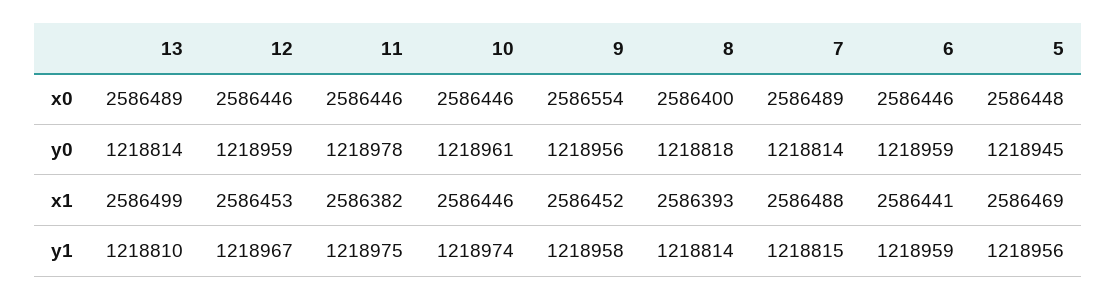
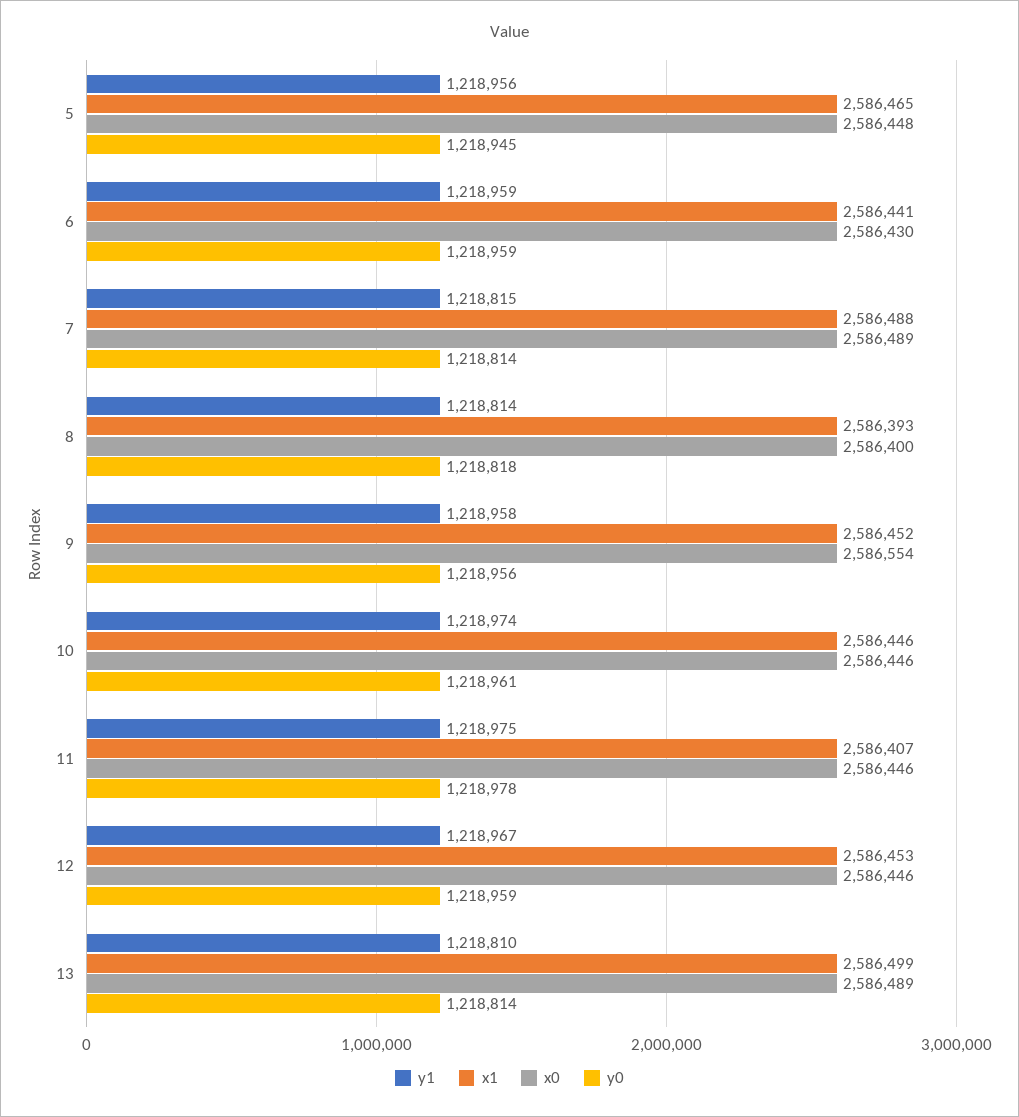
x0, 6: 2586446 -> 2586430
x1, 11: 2586382 -> 2586407
x1, 5: 2586469 -> 2586465

